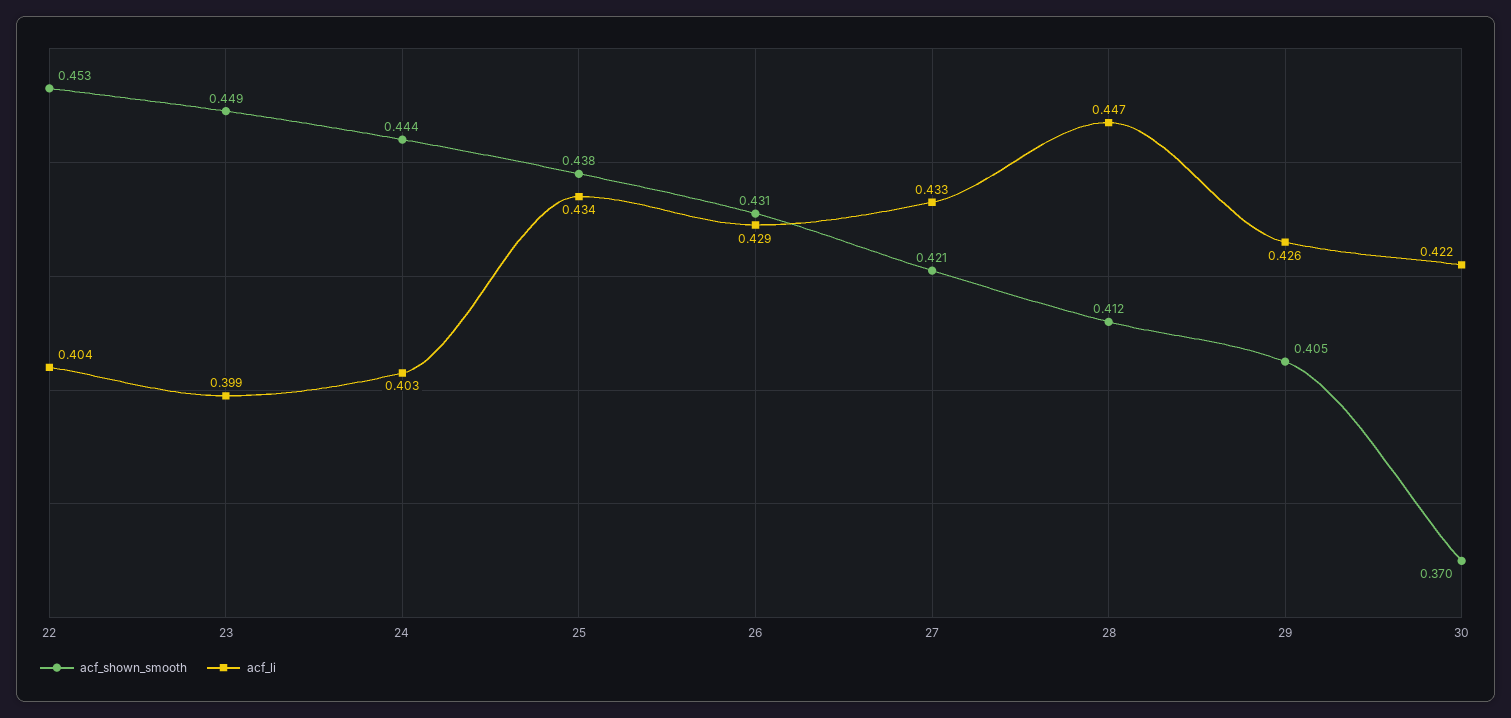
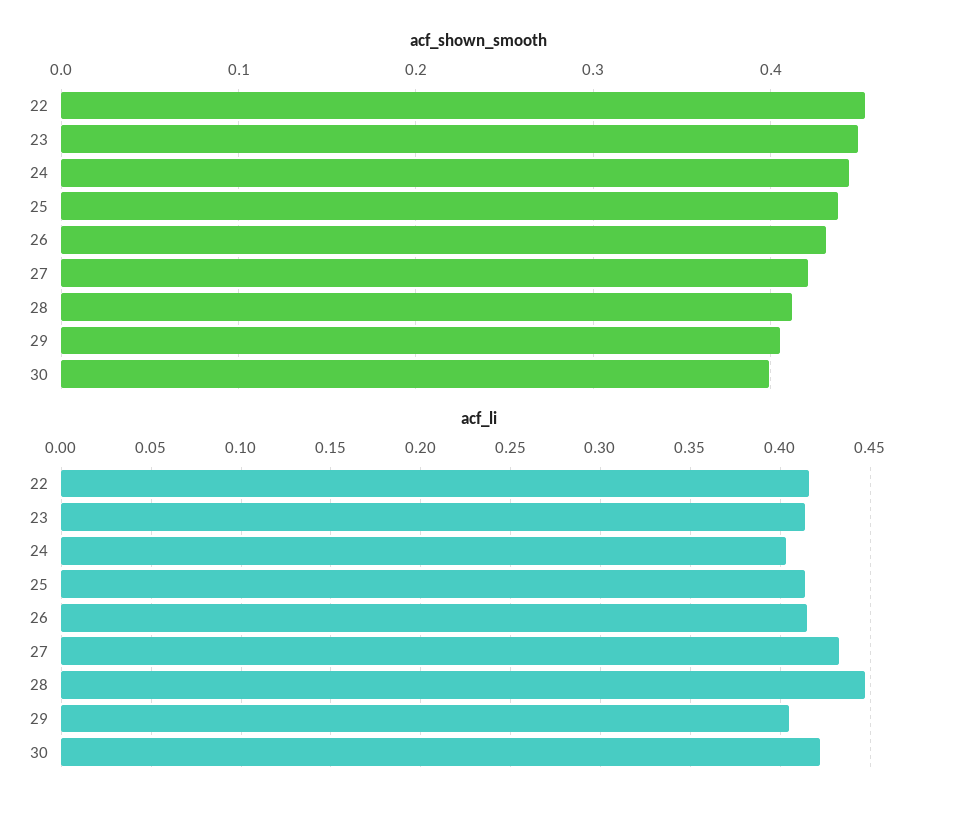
acf_li, 22: 0.404 -> 0.415
acf_li, 23: 0.399 -> 0.415
acf_li, 25: 0.434 -> 0.415
acf_li, 26: 0.429 -> 0.415
acf_li, 29: 0.426 -> 0.405
acf_shown_smooth, 30: 0.37 -> 0.4

